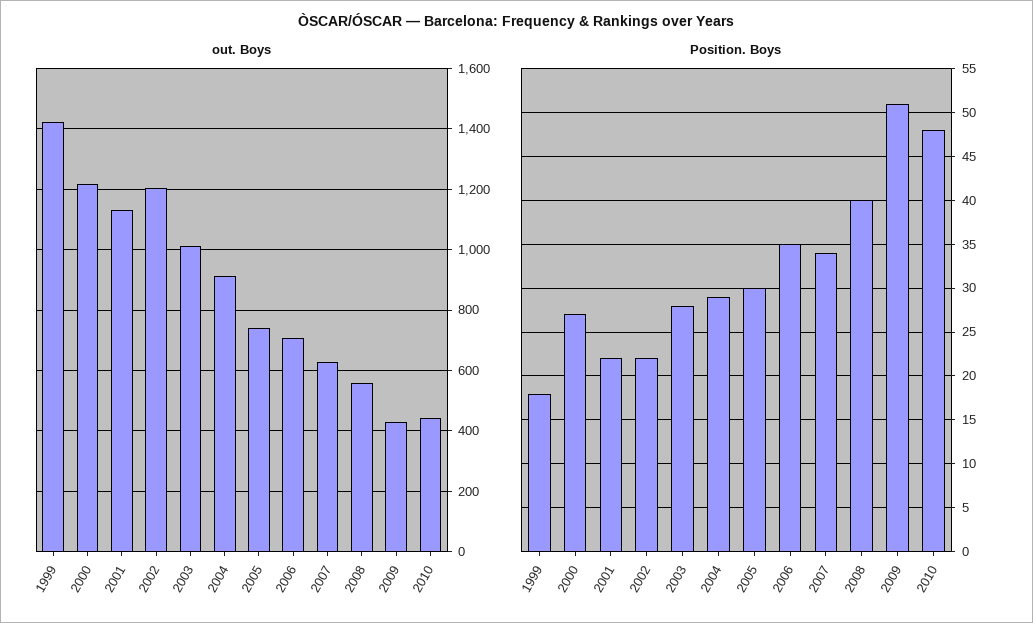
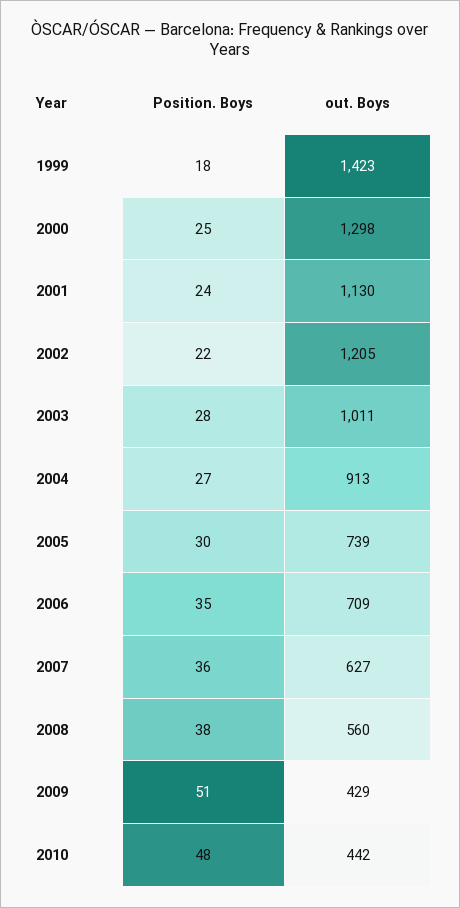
out. Boys, 2000: 1220 -> 1298
Position. Boys, 2000: 27 -> 25
Position. Boys, 2001: 22 -> 24
Position. Boys, 2004: 29 -> 27
Position. Boys, 2007: 34 -> 36
Position. Boys, 2008: 40 -> 38

